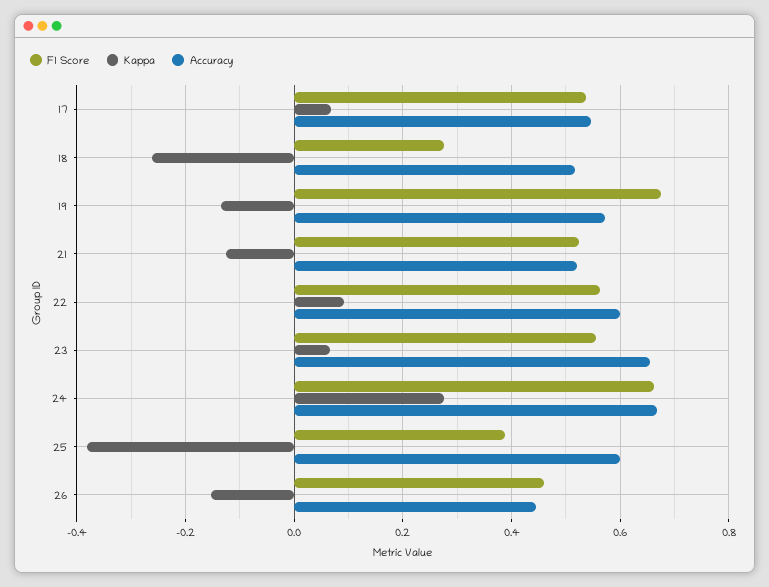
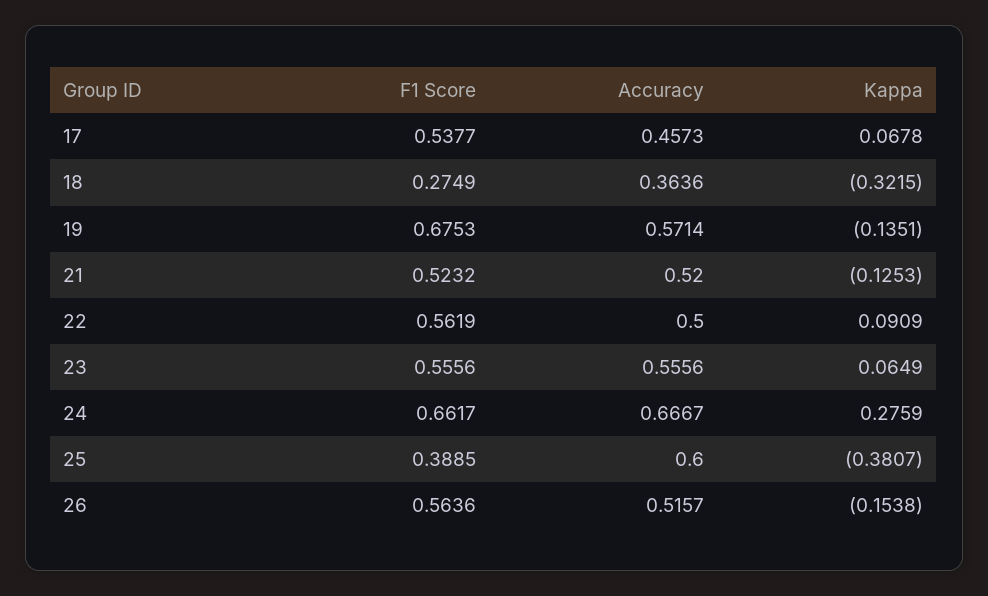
Accuracy, 17: 0.54 -> 0.4573
Kappa, 18: -0.26 -> -0.3215
Accuracy, 18: 0.52 -> 0.3636
Accuracy, 22: 0.6 -> 0.5
Accuracy, 23: 0.66 -> 0.5556
F1 Score, 26: 0.46 -> 0.5636
Accuracy, 26: 0.44 -> 0.5157

